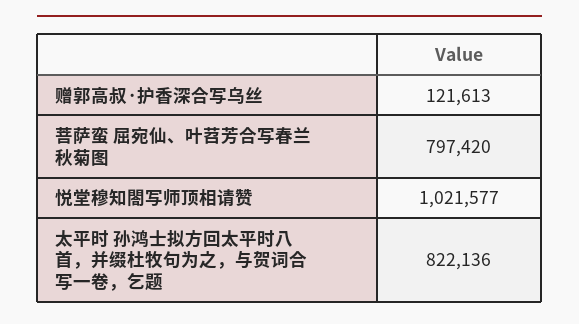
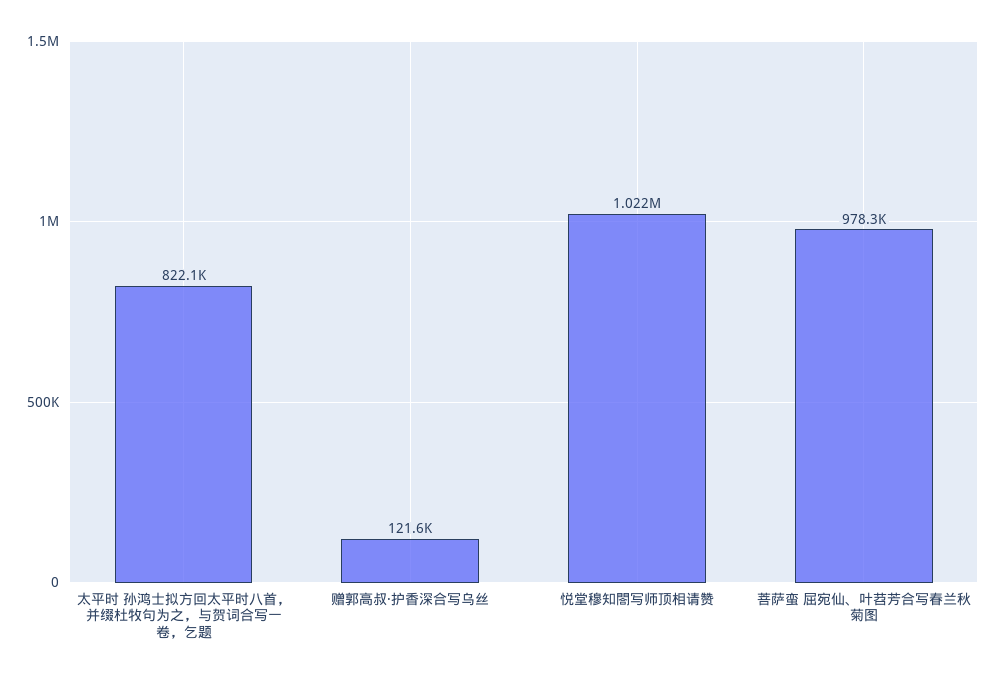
菩萨蛮 屈宛仙、叶苕芳合写春兰秋菊图: 797420 -> 978300

